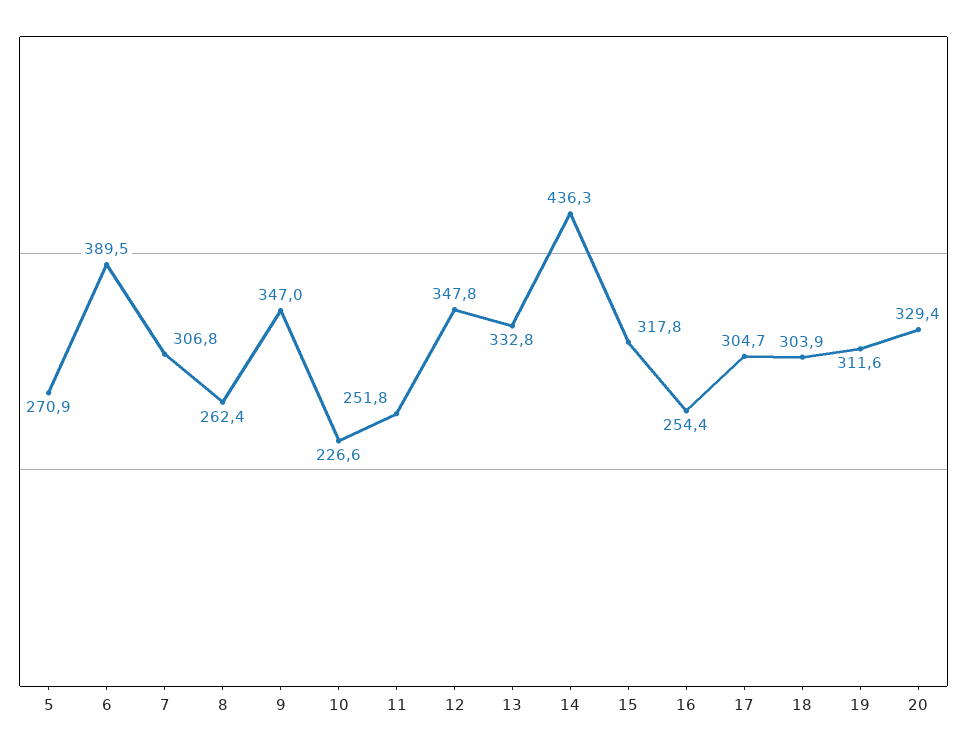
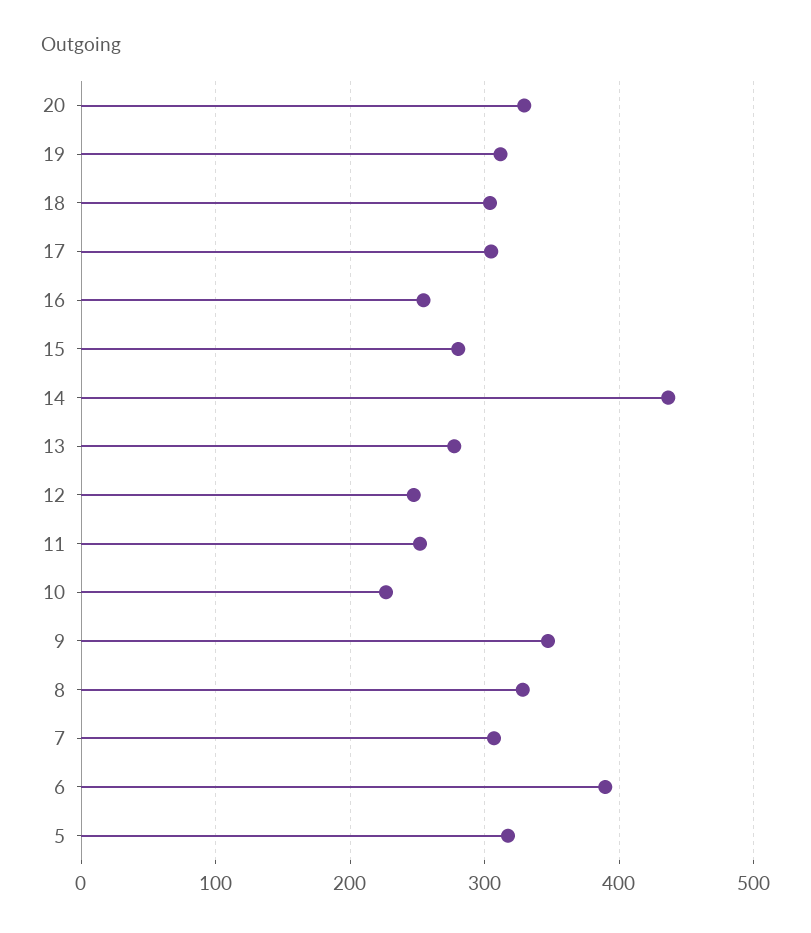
5: 270.9 -> 320
8: 262.4 -> 330
12: 347.8 -> 250
13: 332.8 -> 280
15: 317.8 -> 280

